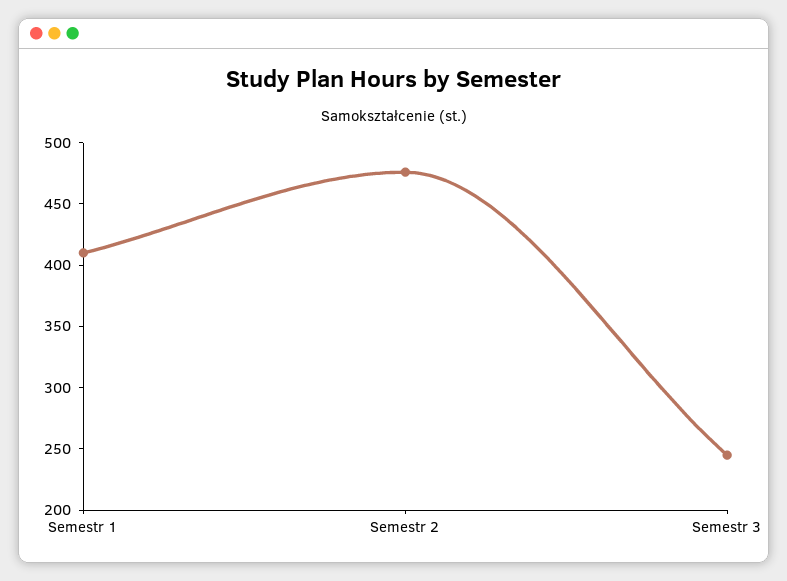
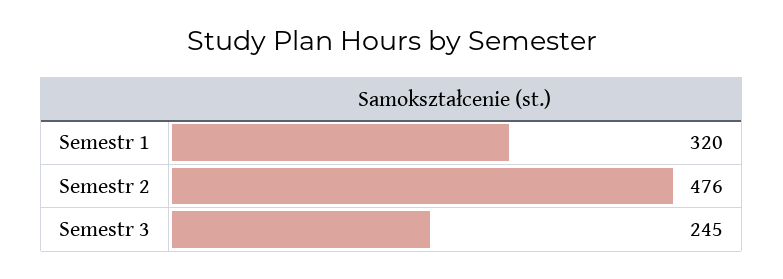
Semestr 1: 410 -> 320

